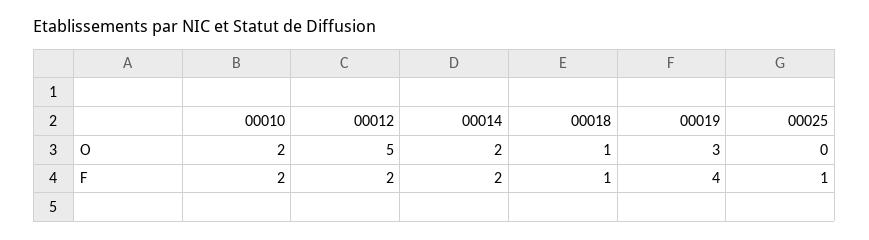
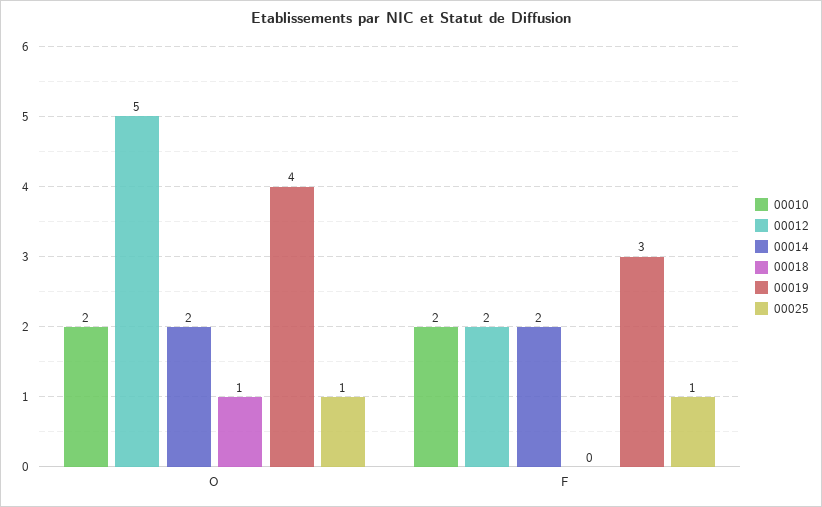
00019, O: 3 -> 4
00025, O: 0 -> 1
00018, F: 1 -> 0
00019, F: 4 -> 3

